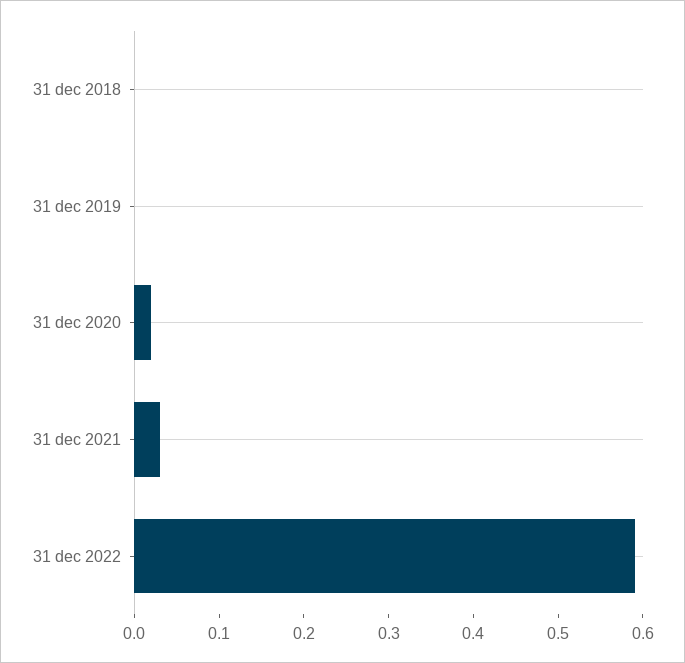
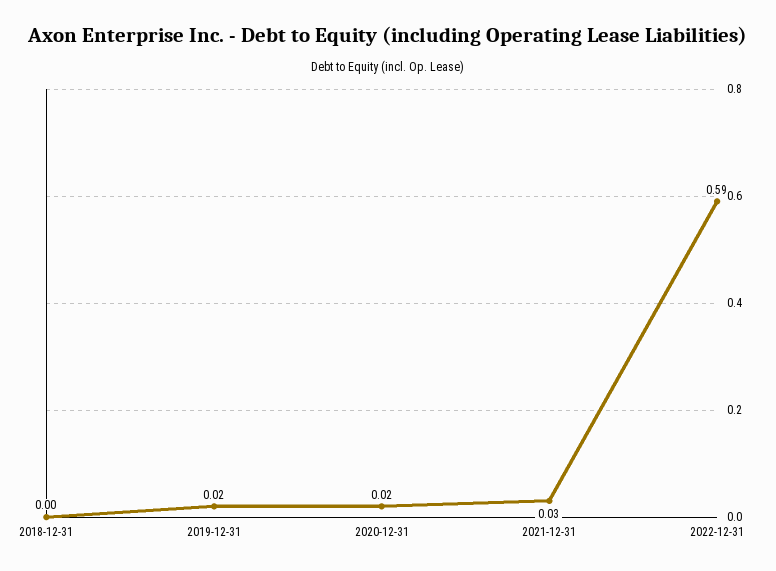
31 dec 2019: 0 -> 0.02

